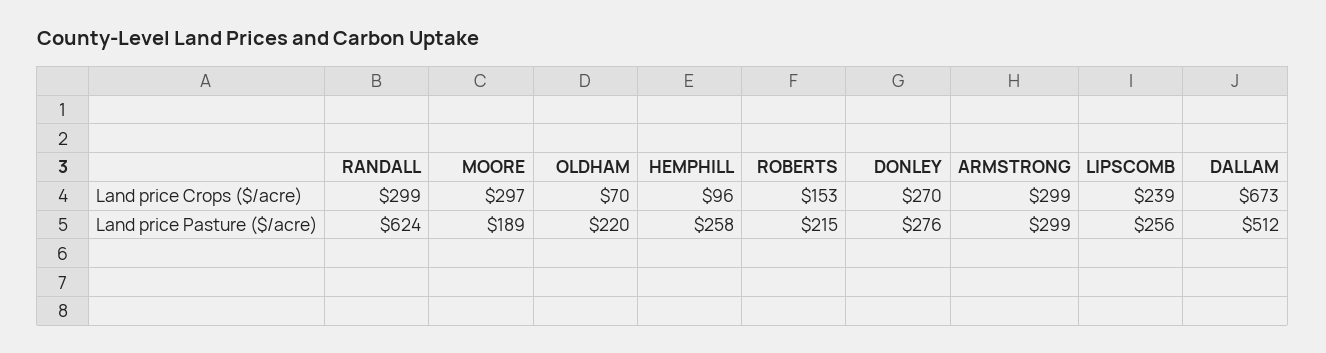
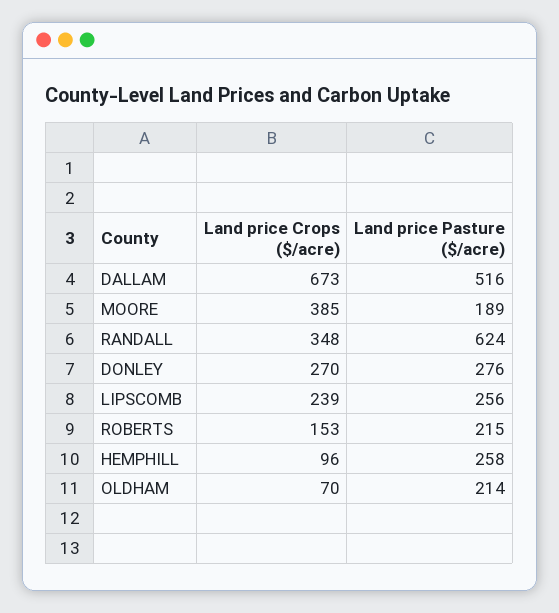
RANDALL, Land price Crops ($/acre): 299 -> 348
MOORE, Land price Crops ($/acre): 297 -> 385
ARMSTRONG, Land price Crops ($/acre): 299 -> none
OLDHAM, Land price Pasture ($/acre): 220 -> 214
ARMSTRONG, Land price Pasture ($/acre): 299 -> none
DALLAM, Land price Pasture ($/acre): 512 -> 516

